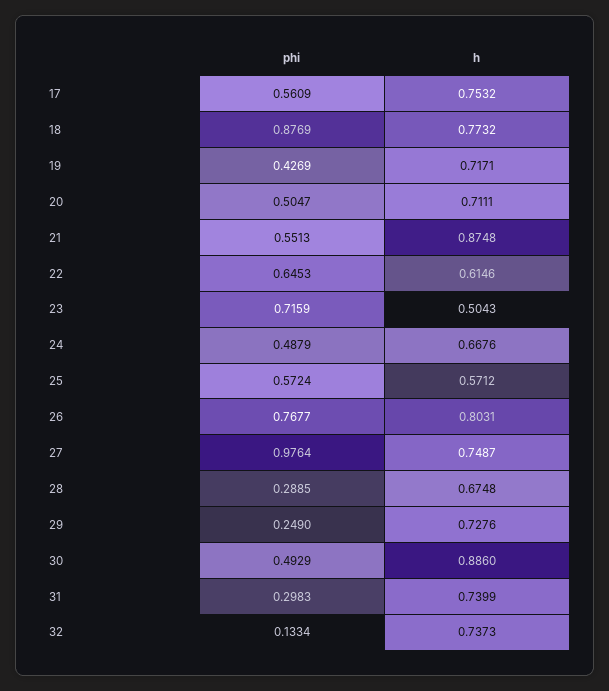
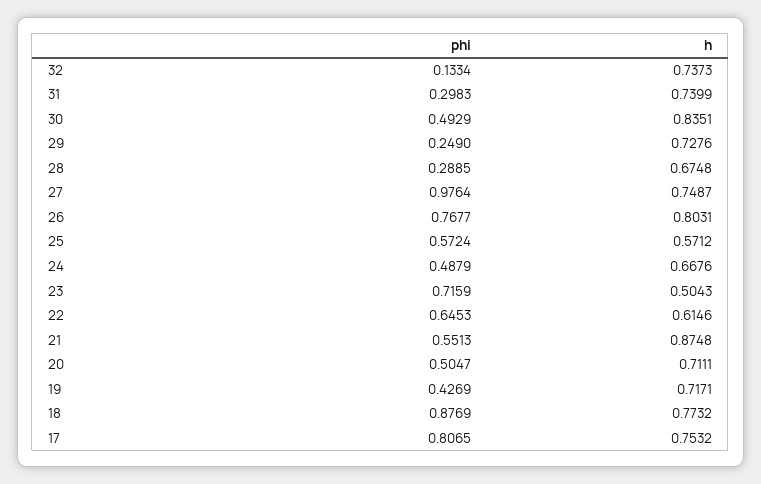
phi, 17: 0.5609 -> 0.8065
h, 30: 0.886 -> 0.8351

